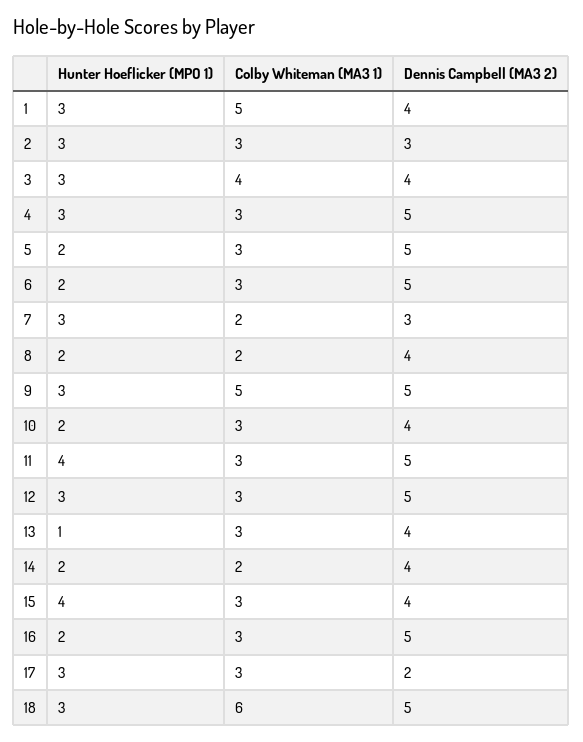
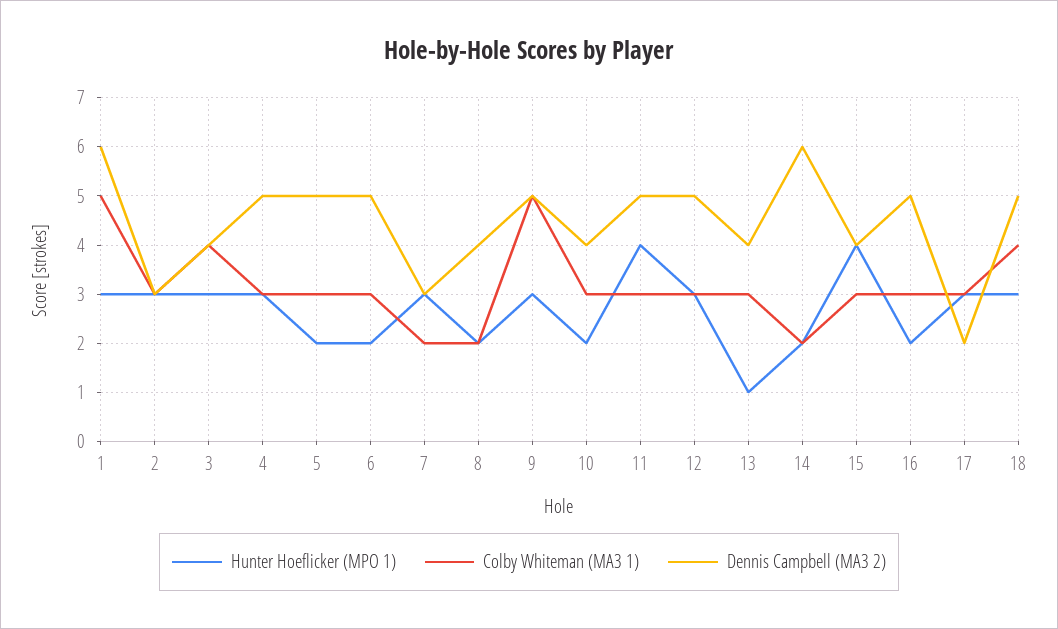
Dennis Campbell (MA3 2), 1: 4 -> 6
Dennis Campbell (MA3 2), 14: 4 -> 6
Colby Whiteman (MA3 1), 18: 6 -> 4

